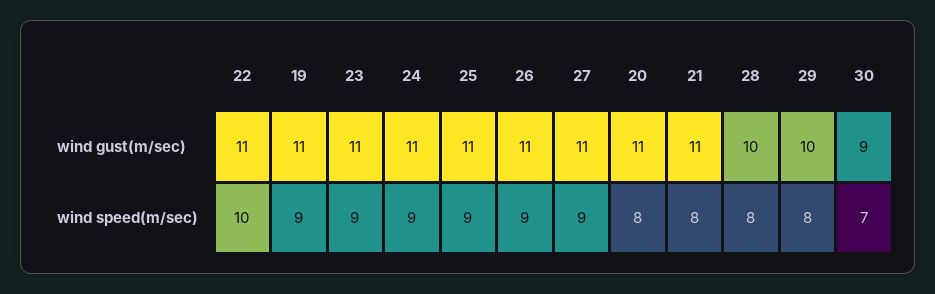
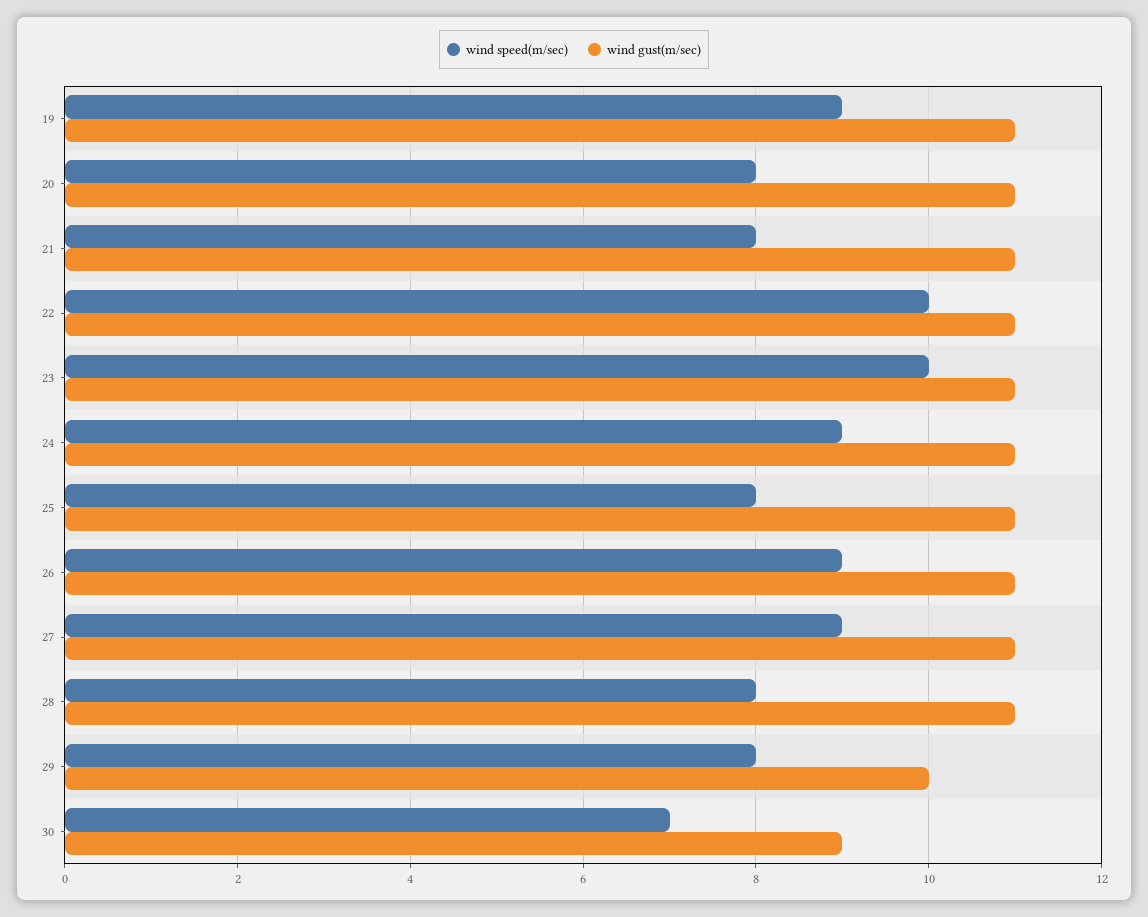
wind gust(m/sec), 28: 10 -> 11
wind speed(m/sec), 23: 9 -> 10
wind speed(m/sec), 25: 9 -> 8

